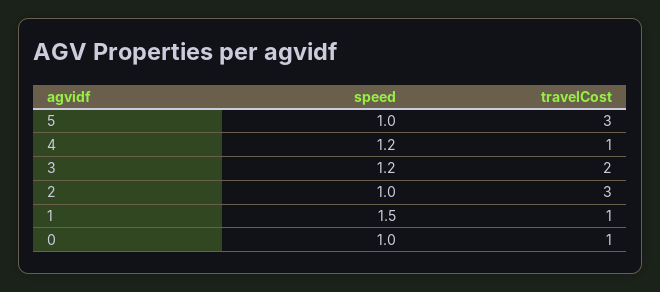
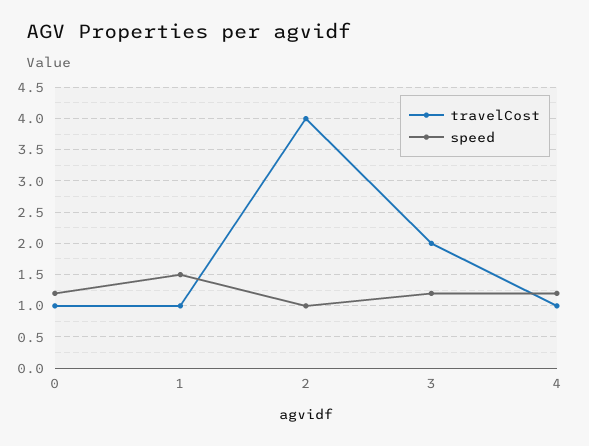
speed, 5: 1 -> none
travelCost, 5: 3 -> none
travelCost, 2: 3 -> 4
speed, 0: 1 -> 1.2

